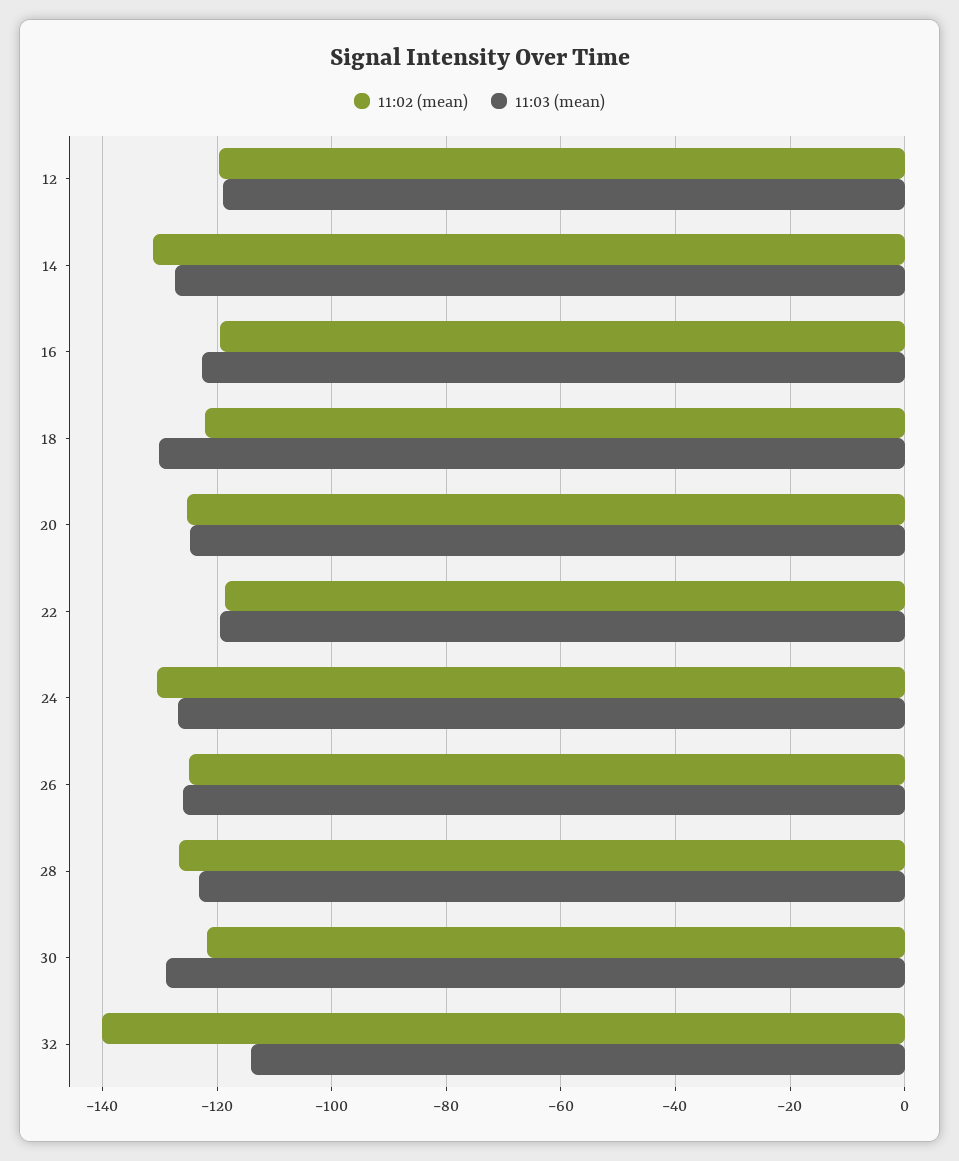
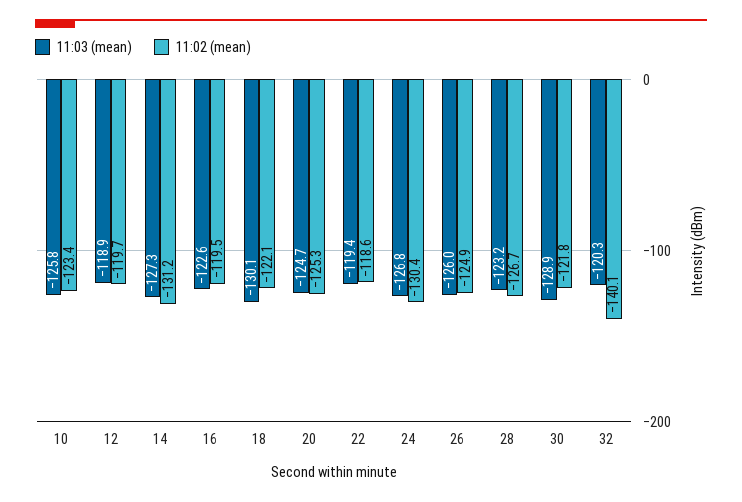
11:03 (mean), 32: -114 -> -120.3
11:03 (mean), 10: none -> -125.8
11:02 (mean), 10: none -> -123.4

